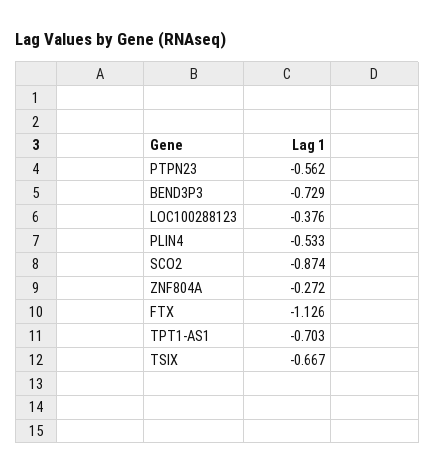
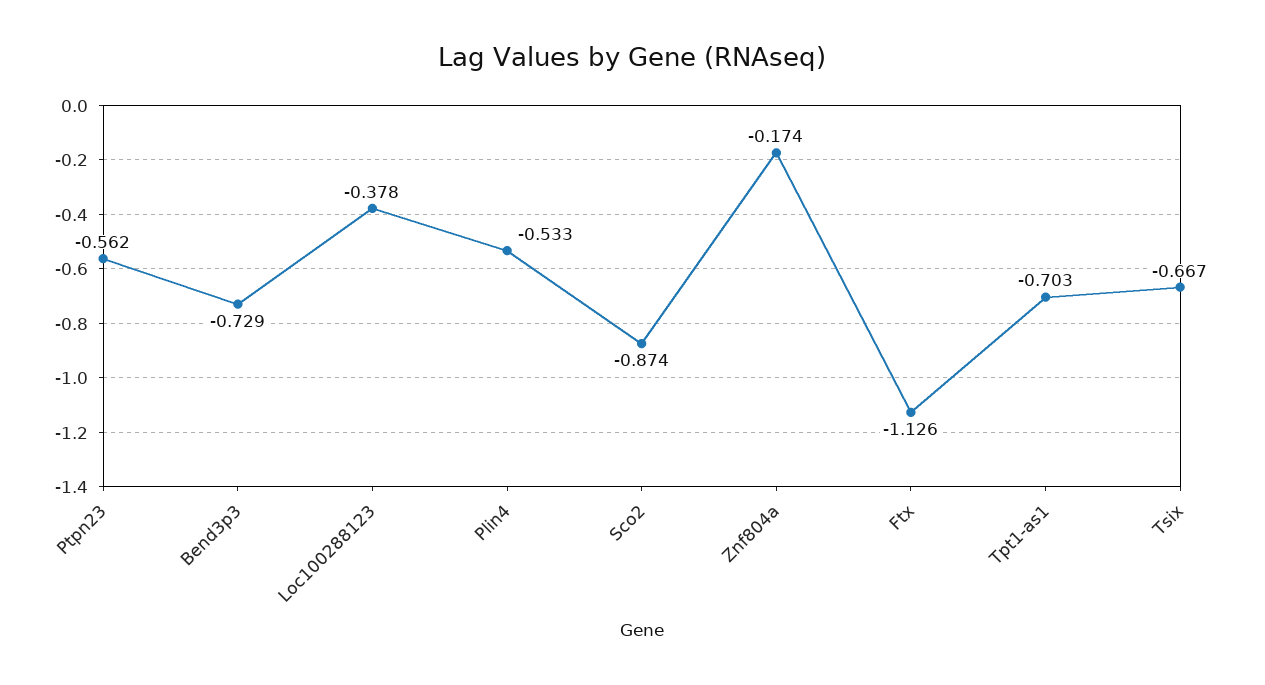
LOC100288123: -0.376 -> -0.378
ZNF804A: -0.272 -> -0.174

